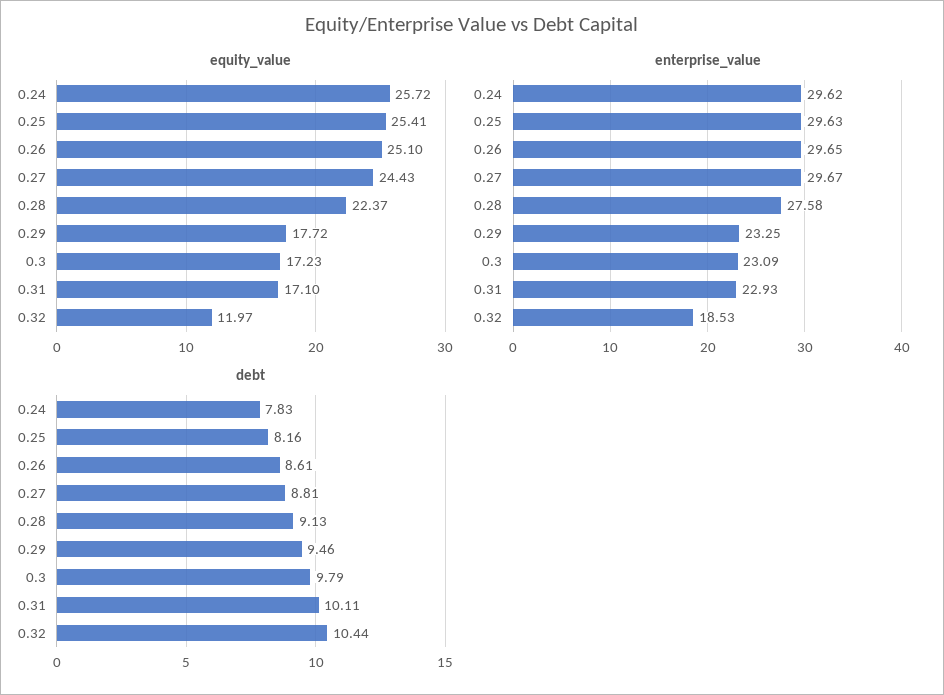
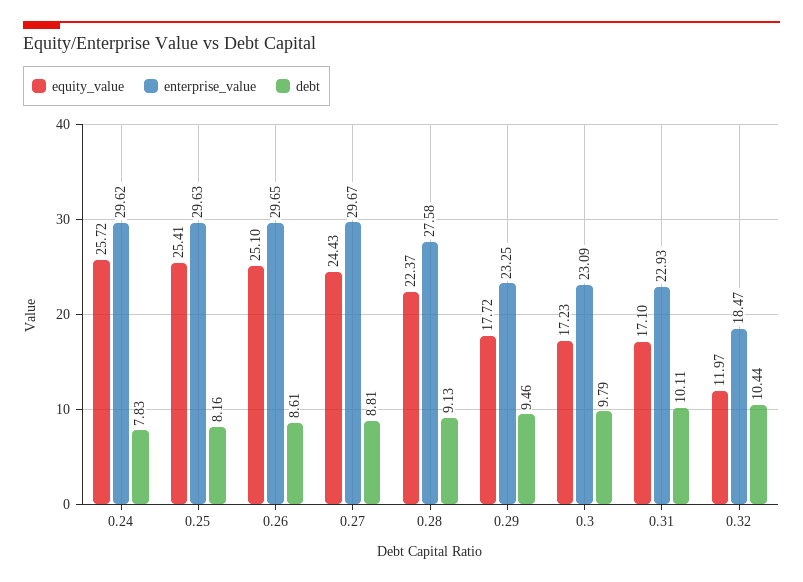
enterprise_value, 0.32: 18.53 -> 18.47

